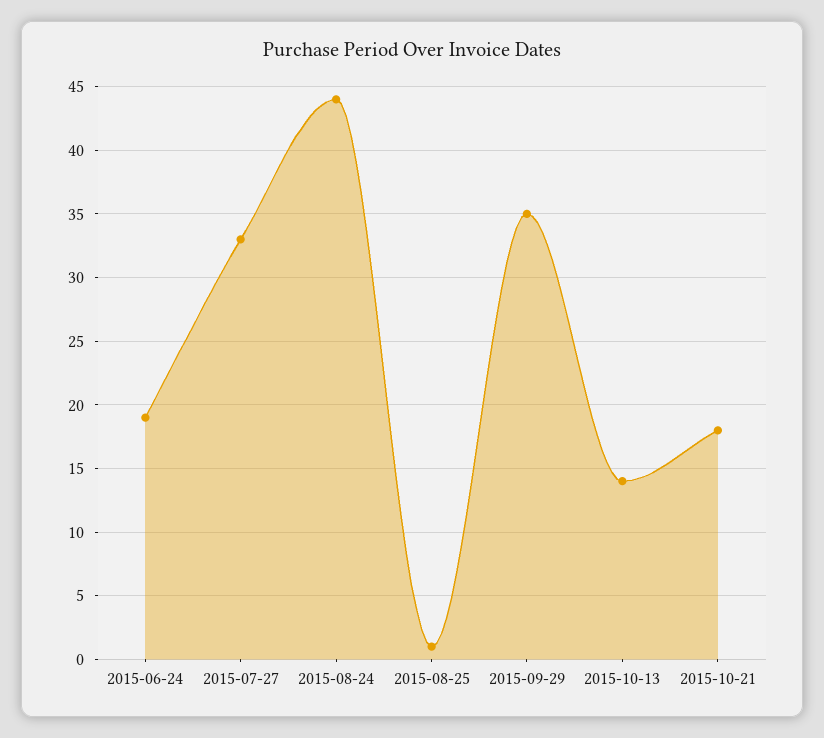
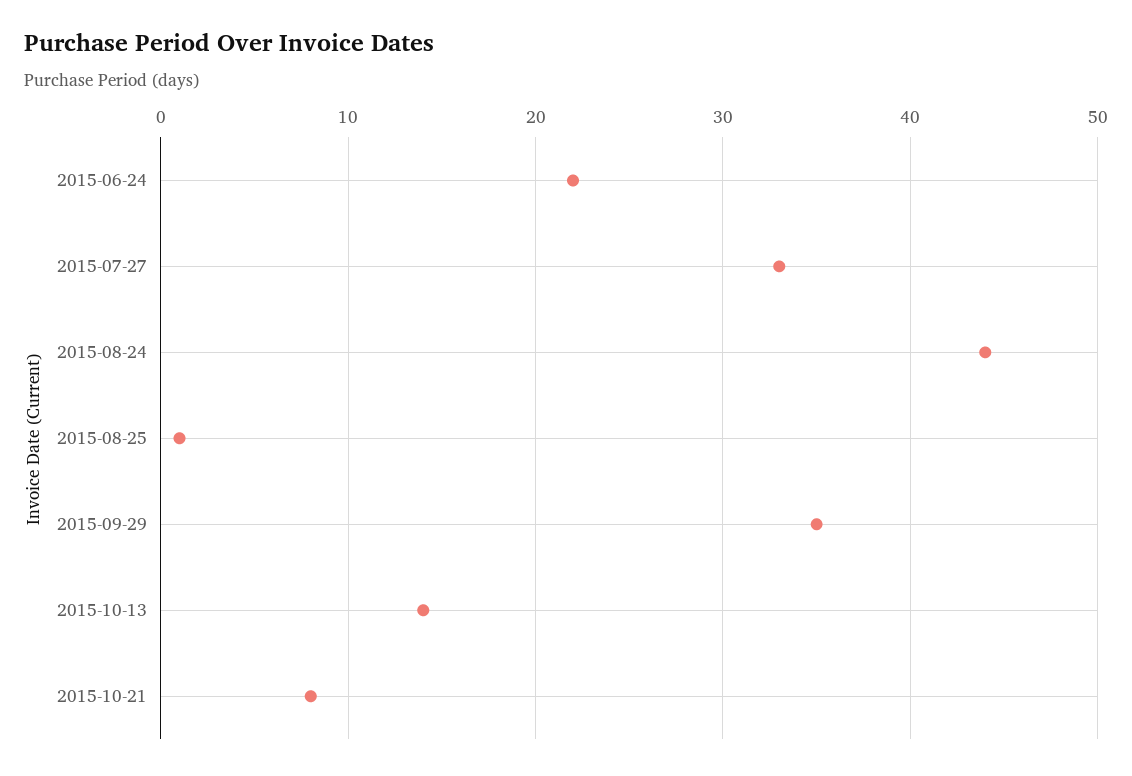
2015-06-24: 19 -> 22
2015-10-21: 18 -> 8

